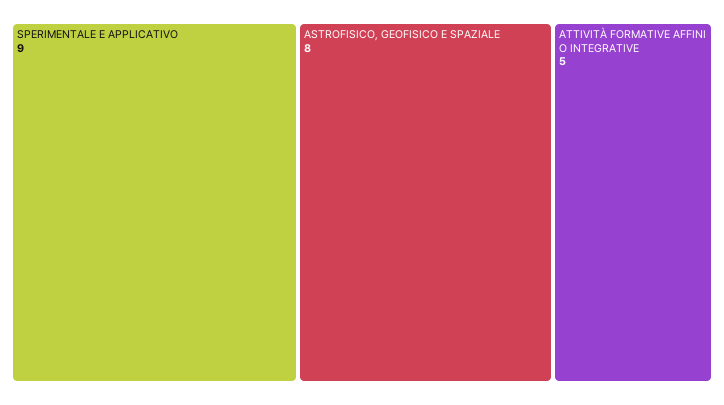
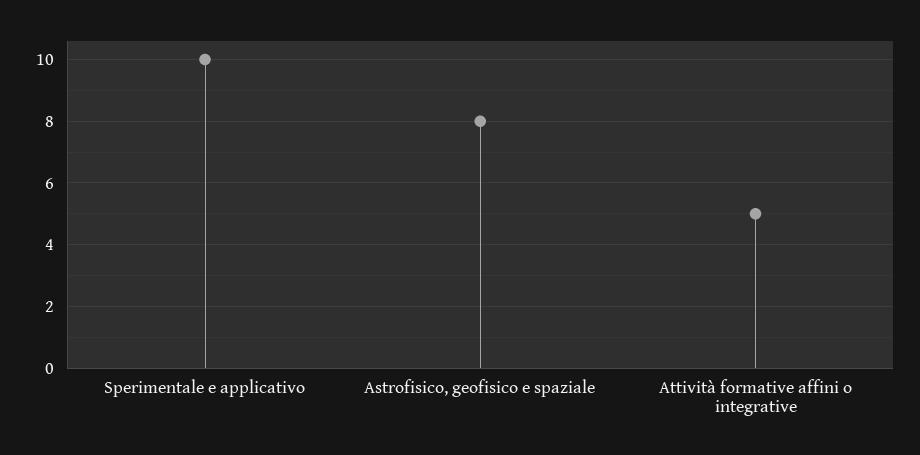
SPERIMENTALE E APPLICATIVO: 9 -> 10

